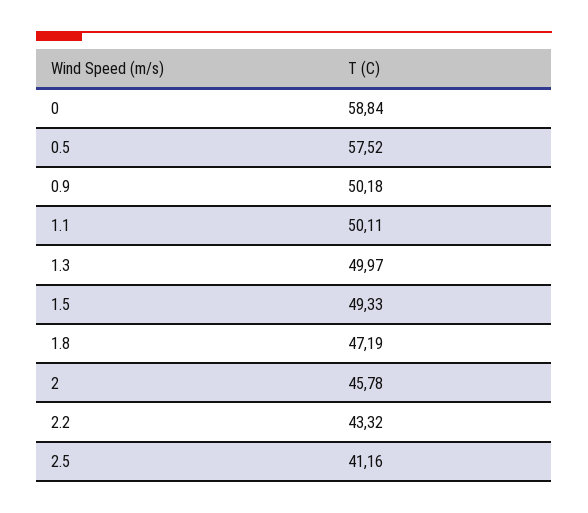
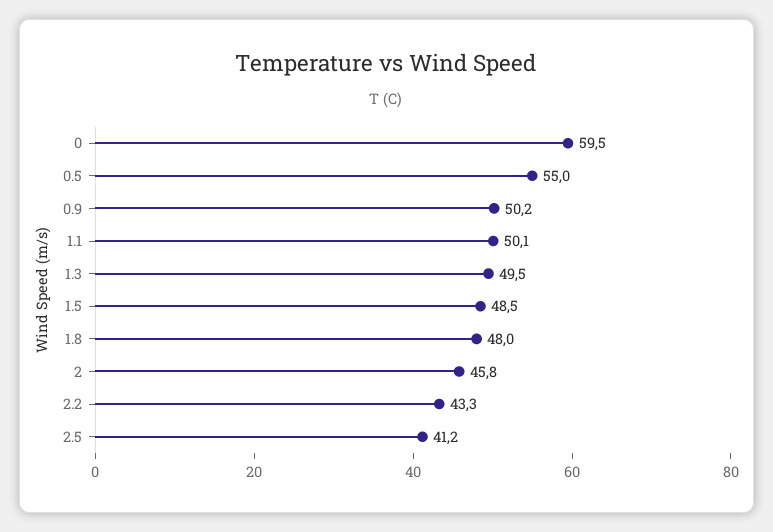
0: 58.84 -> 59.5
0.5: 57.52 -> 55
1.3: 49.97 -> 49.5
1.5: 49.33 -> 48.5
1.8: 47.19 -> 48

